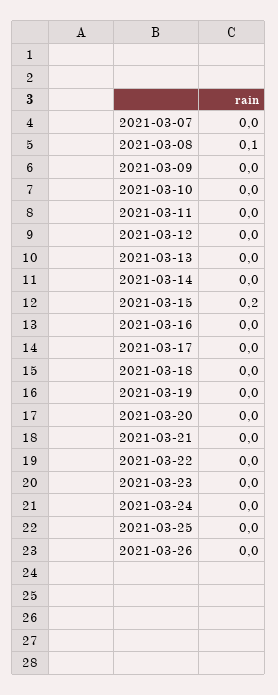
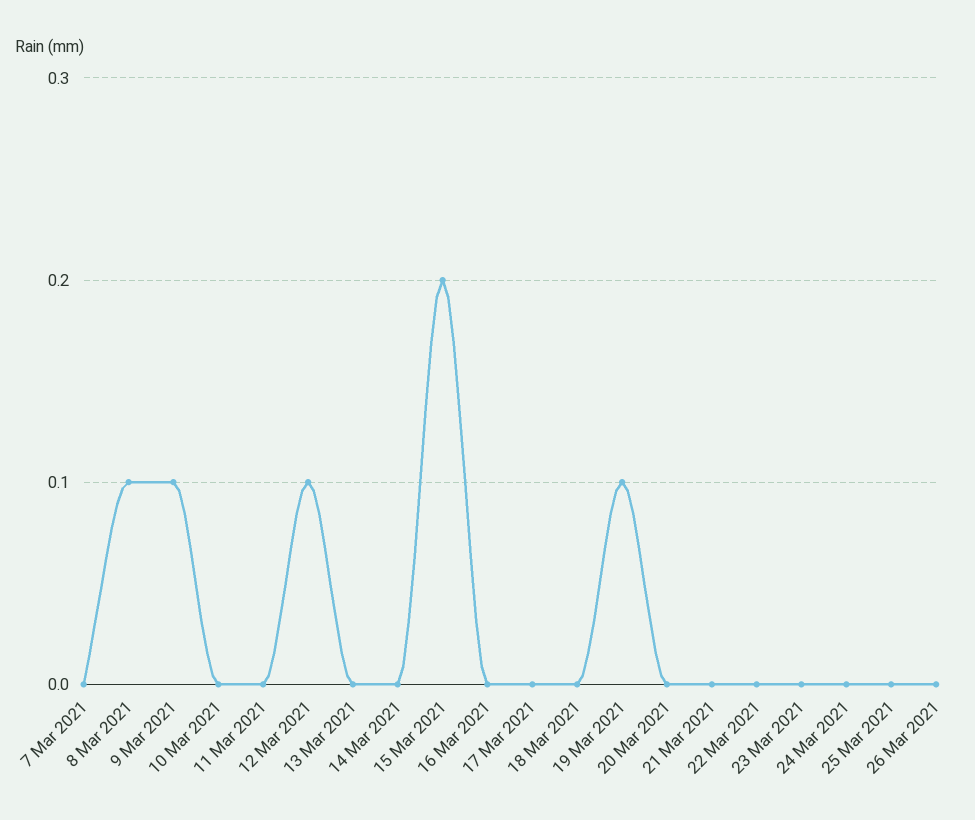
2021-03-09: 0 -> 0.1
2021-03-12: 0 -> 0.1
2021-03-19: 0 -> 0.1

